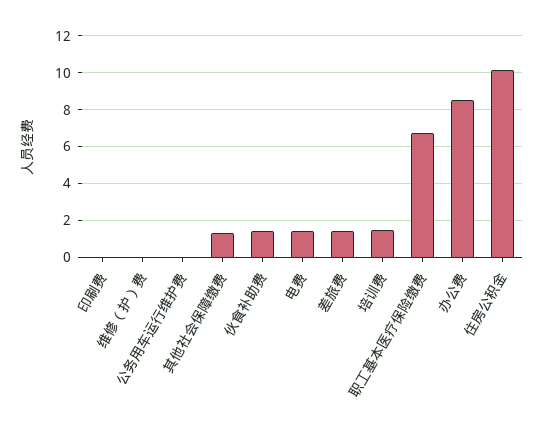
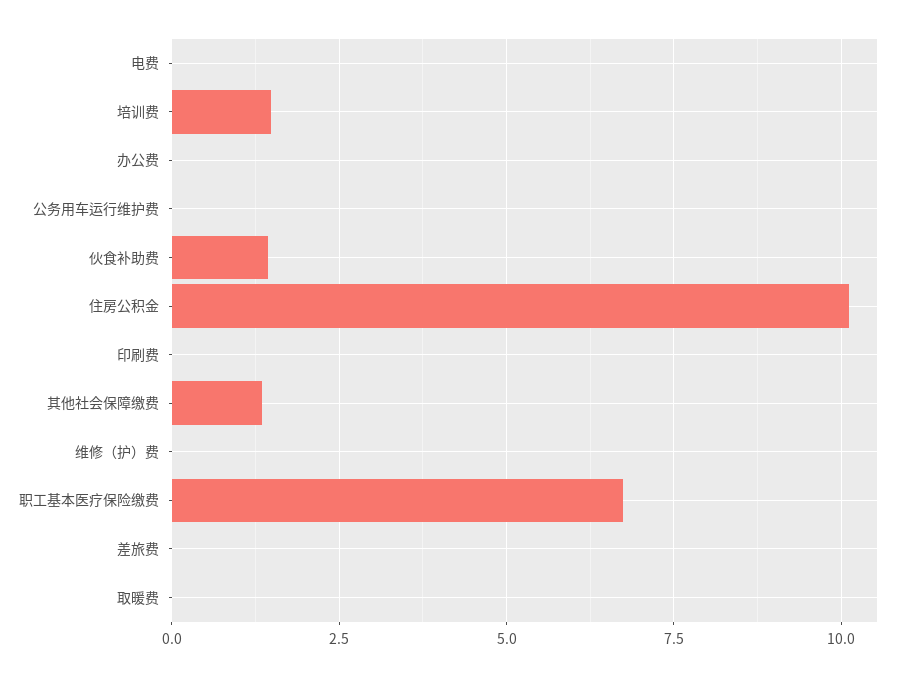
电费: 1.5 -> 0
差旅费: 1.5 -> 0
办公费: 8.5 -> 0
取暖费: none -> 0

